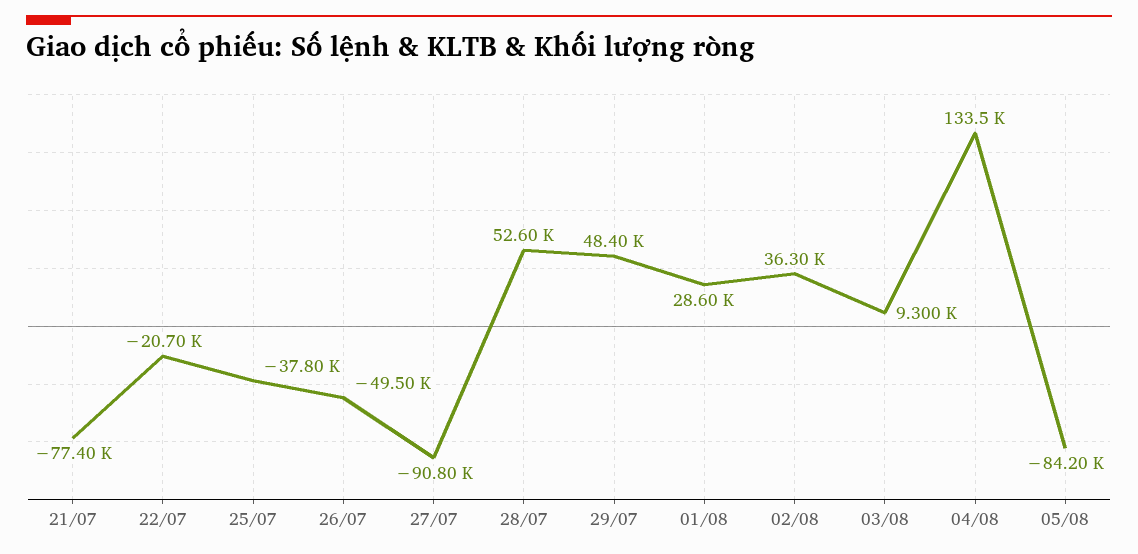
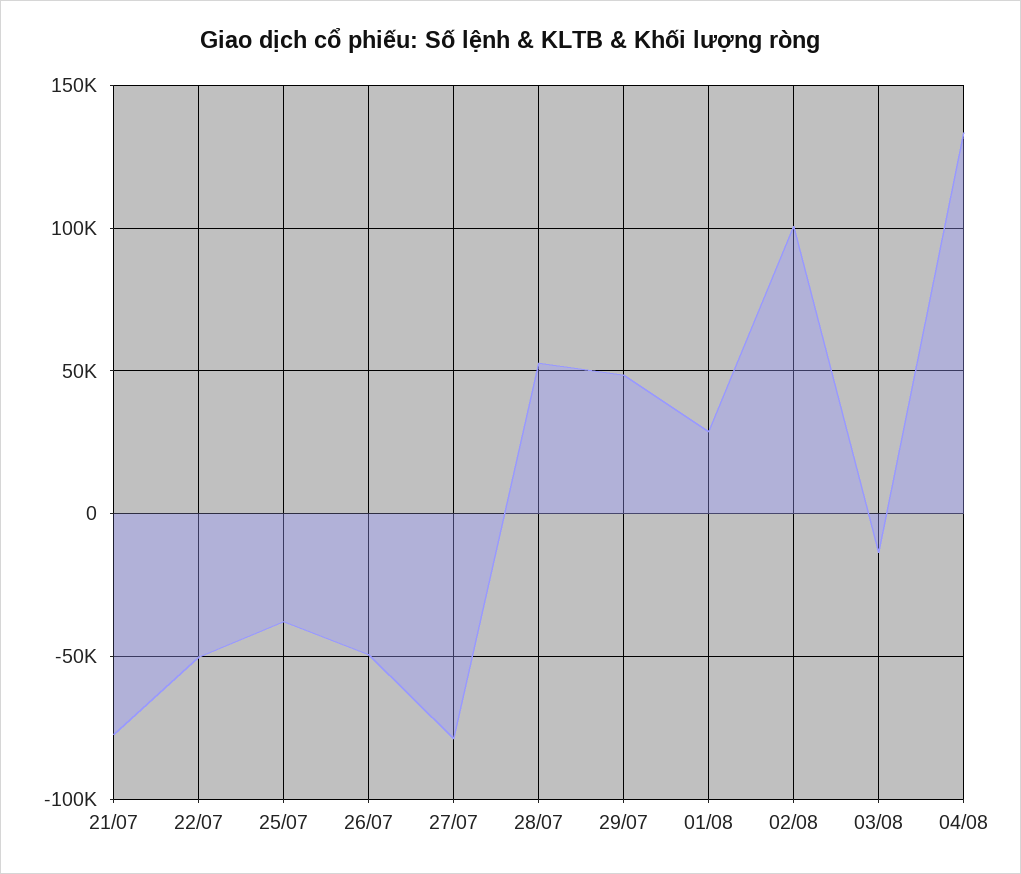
22/07: -20700 -> -50000
27/07: -90800 -> -80000
02/08: 36300 -> 100000
03/08: 9300 -> -15000
05/08: -84200 -> none

